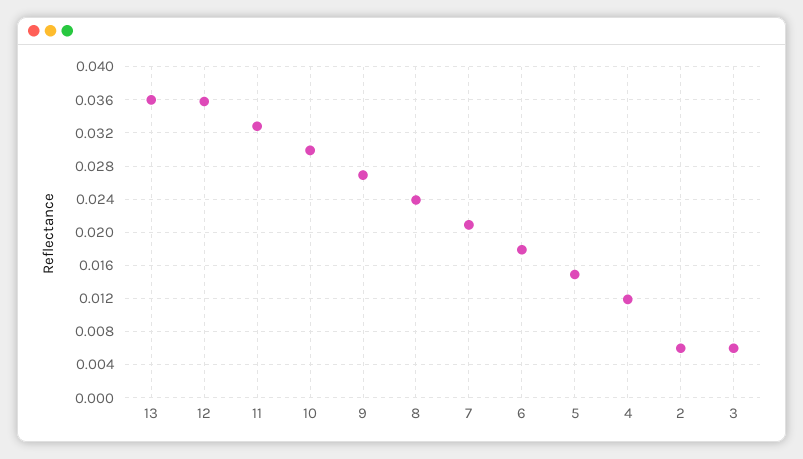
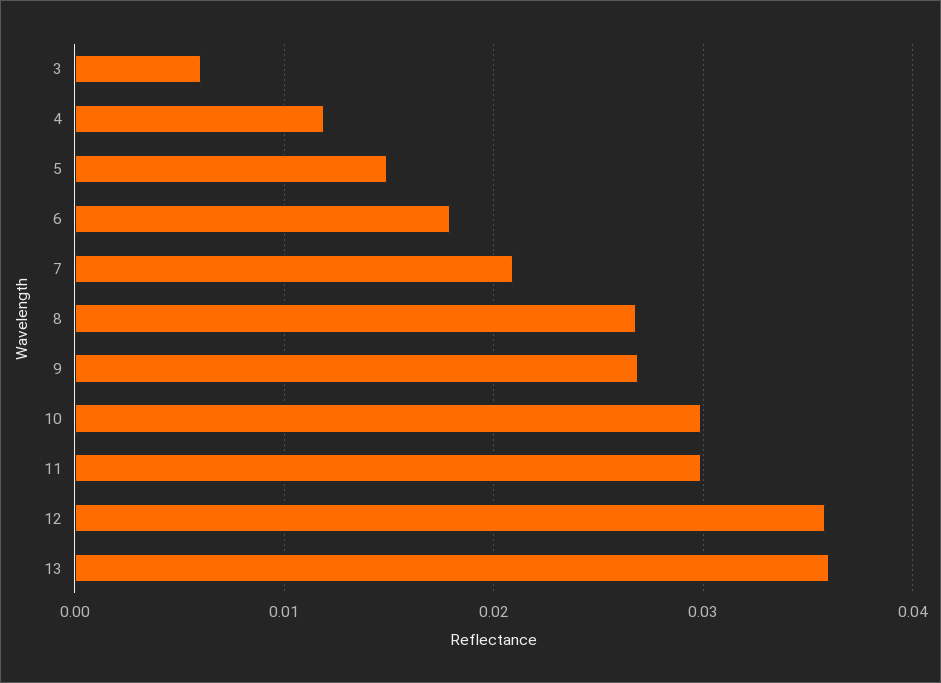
11: 0.033 -> 0.03
8: 0.024 -> 0.027
2: 0.006 -> none

